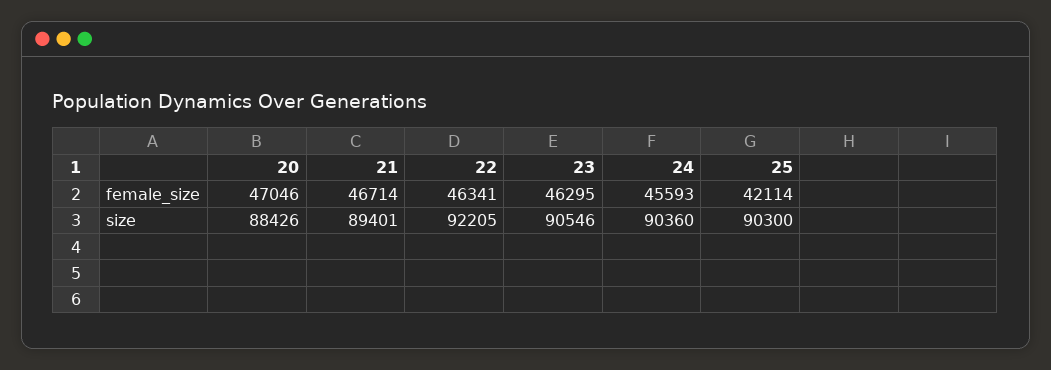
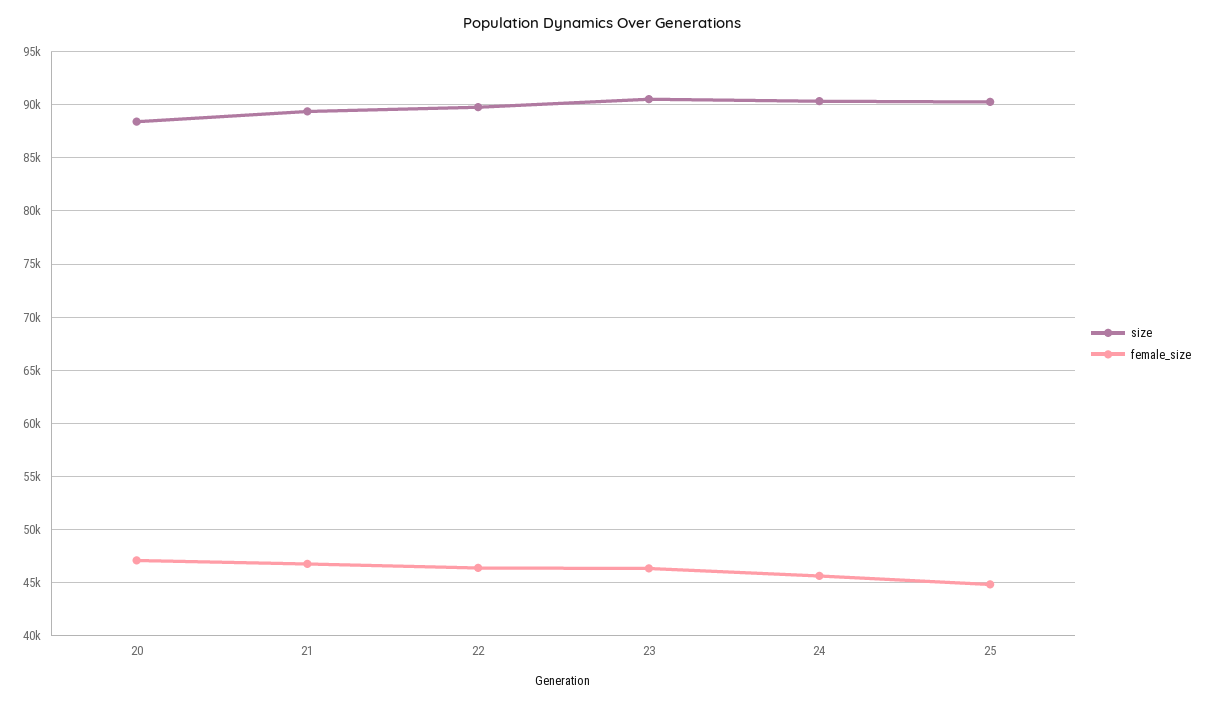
female_size, 25: 42114 -> 45000
size, 22: 92205 -> 90000

